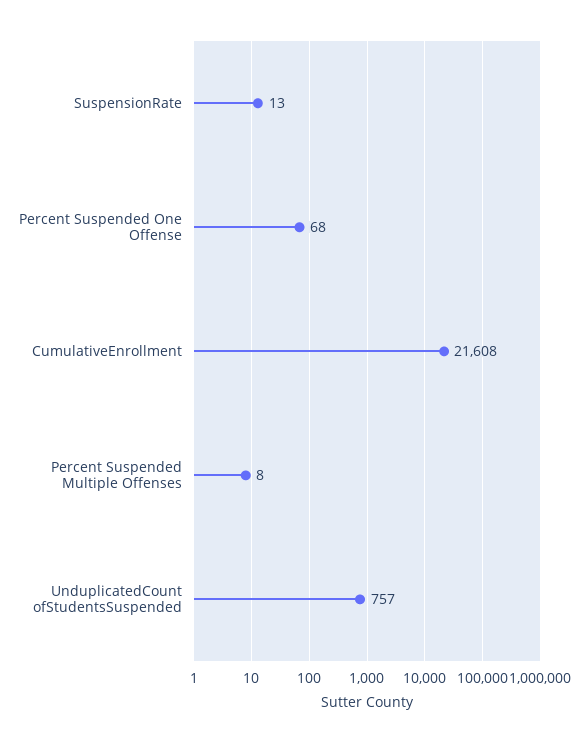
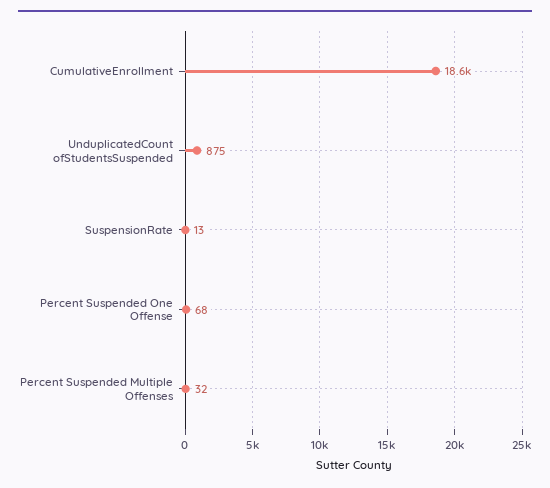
CumulativeEnrollment: 21608 -> 18600
Percent Suspended Multiple Offenses: 8 -> 32
UnduplicatedCount ofStudentsSuspended: 757 -> 875

